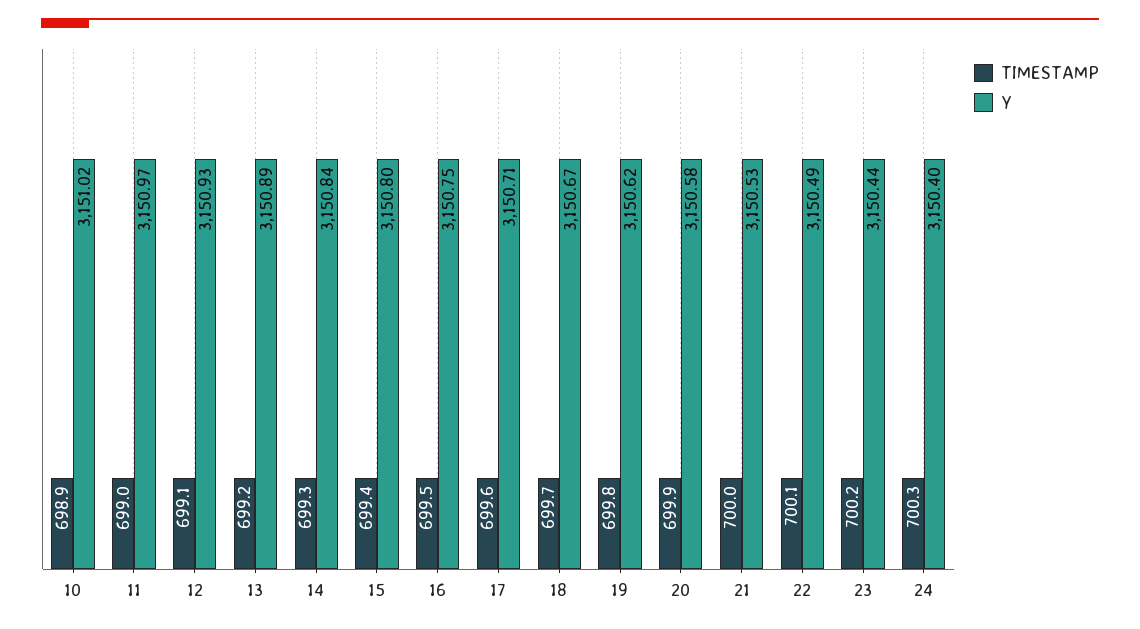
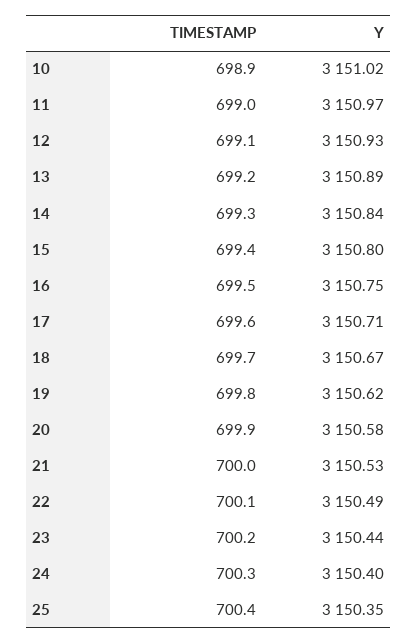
TIMESTAMP, 25: none -> 700.4
Y, 25: none -> 3150.35

